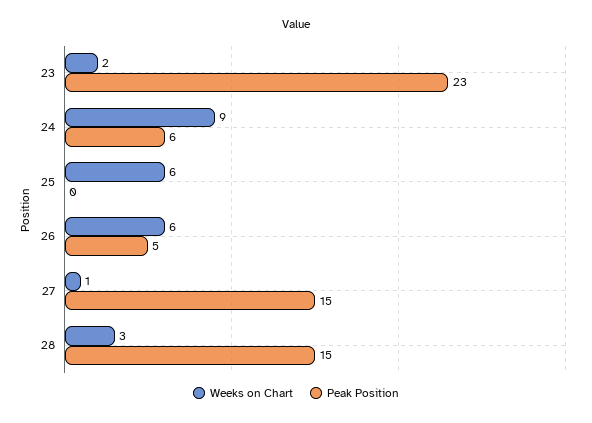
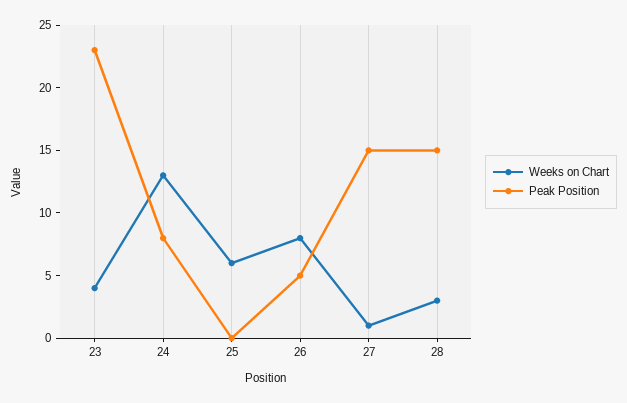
Weeks on Chart, 23: 2 -> 4
Weeks on Chart, 24: 9 -> 13
Peak Position, 24: 6 -> 8
Weeks on Chart, 26: 6 -> 8

